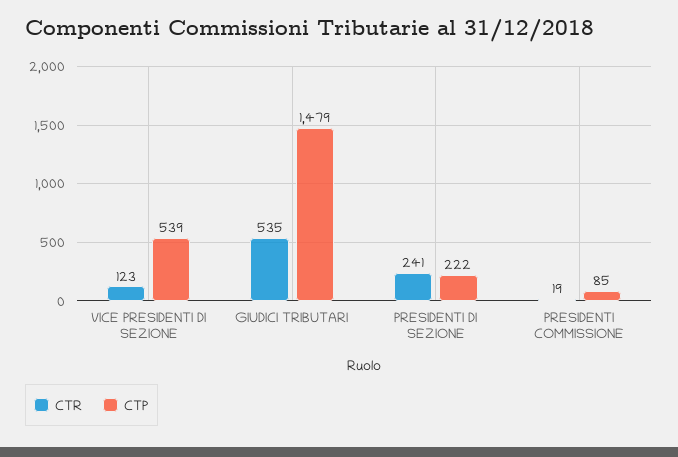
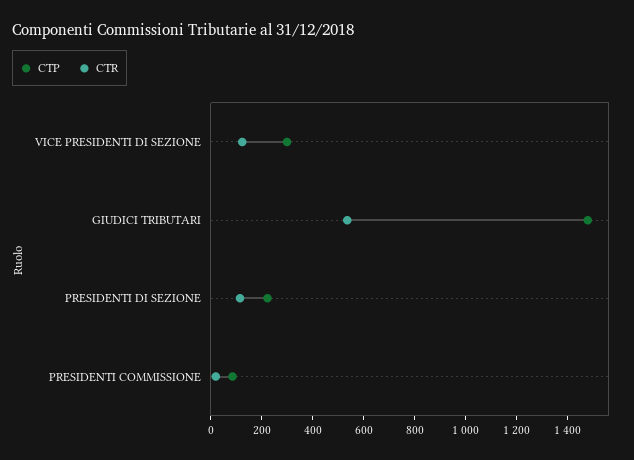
CTP, VICE PRESIDENTI DI SEZIONE: 539 -> 300
CTR, PRESIDENTI DI SEZIONE: 241 -> 100

